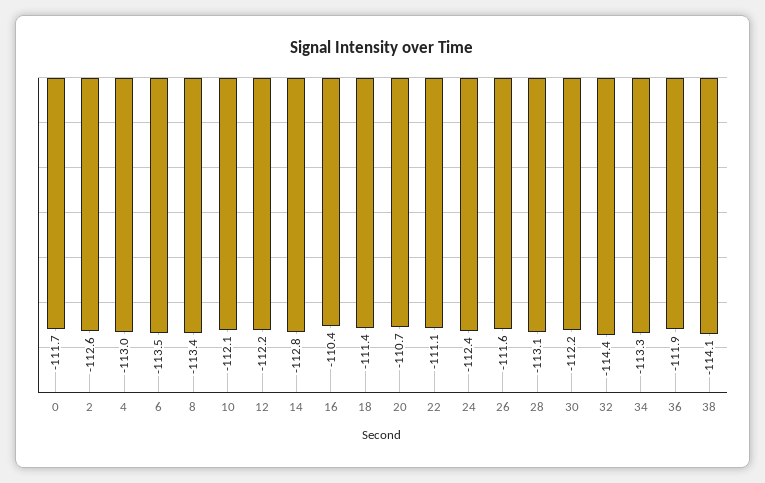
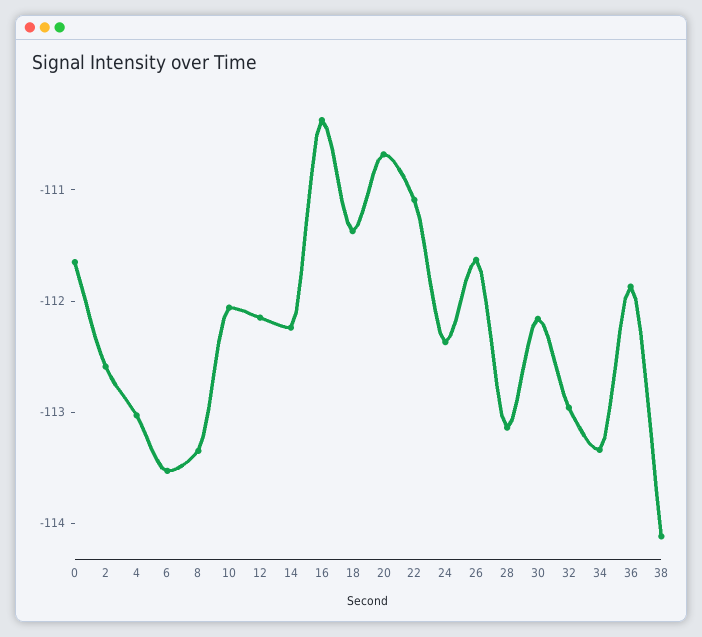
14: -112.8 -> -112.2
32: -114.4 -> -113

